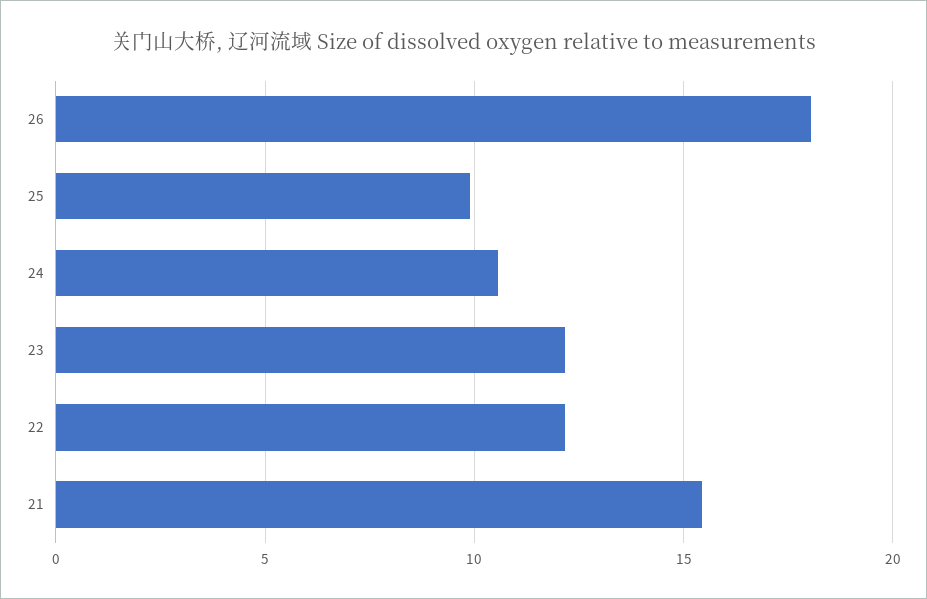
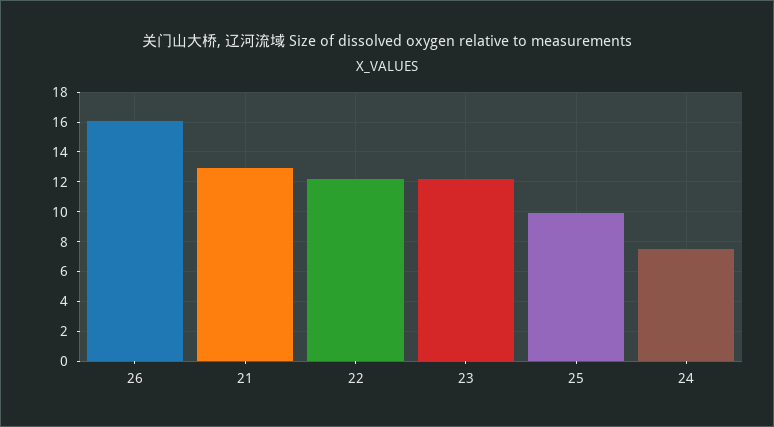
26: 18 -> 16
24: 10.5 -> 7.5
21: 15.5 -> 13

